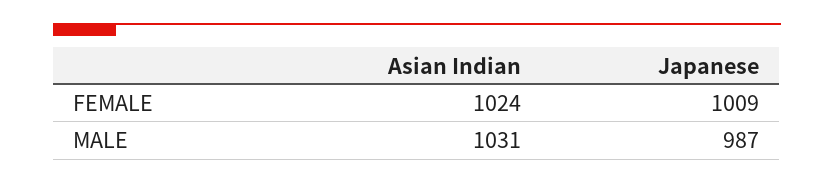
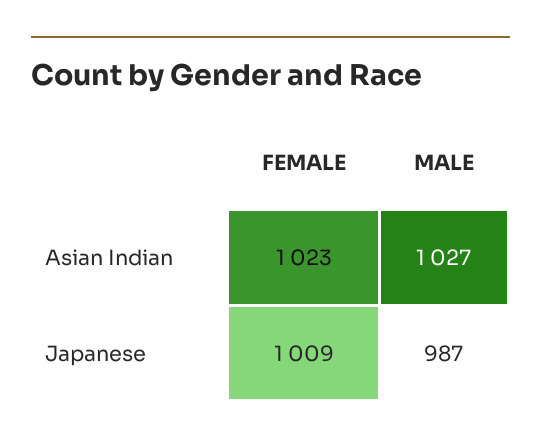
Asian Indian, FEMALE: 1024 -> 1023
Asian Indian, MALE: 1031 -> 1027

